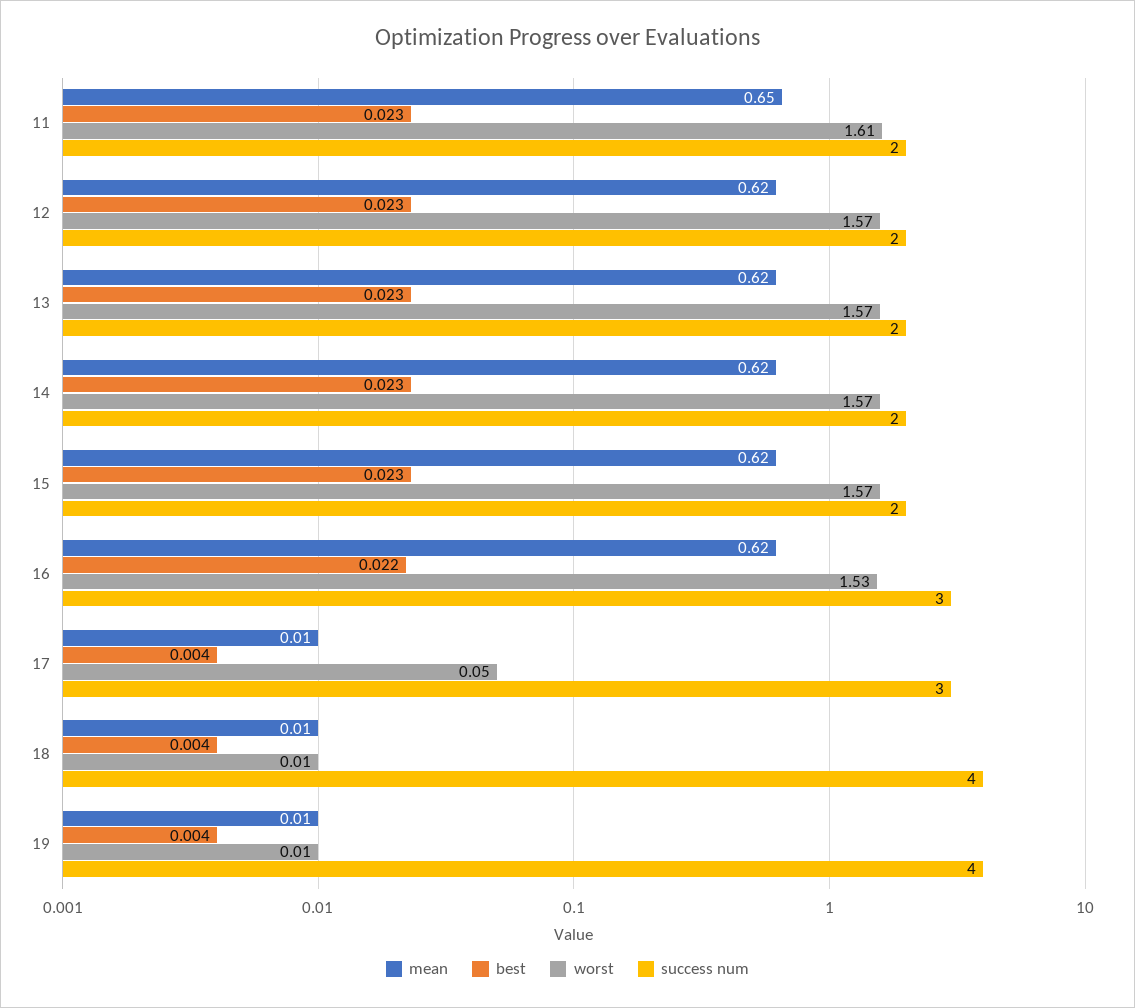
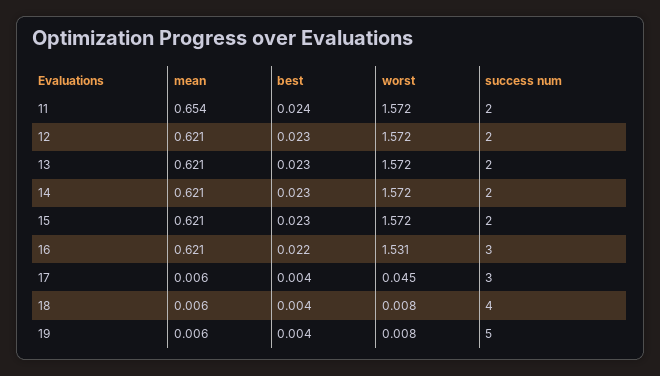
best, 11: 0.023 -> 0.024
worst, 11: 1.61 -> 1.572
success num, 19: 4 -> 5

